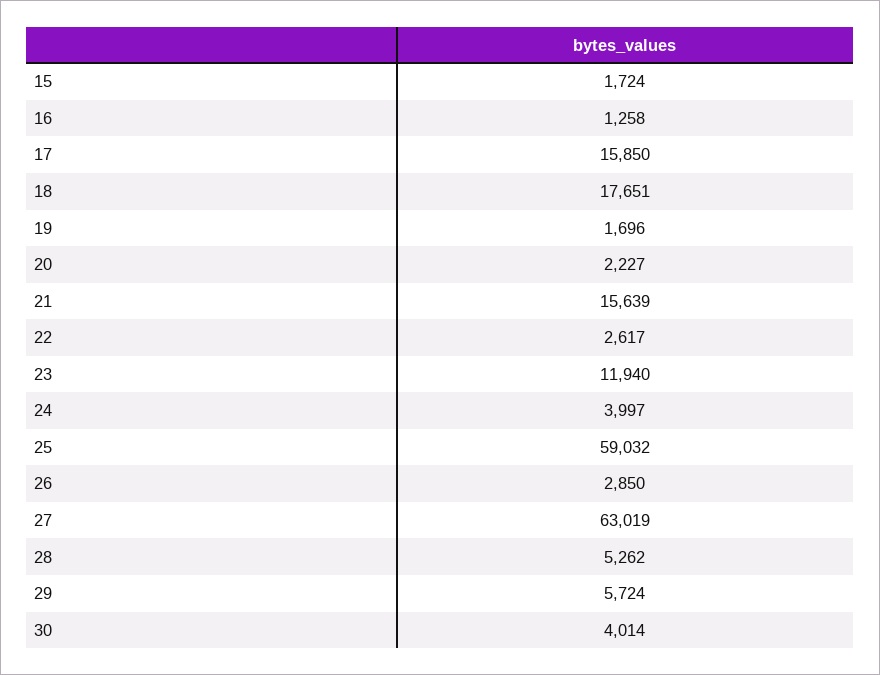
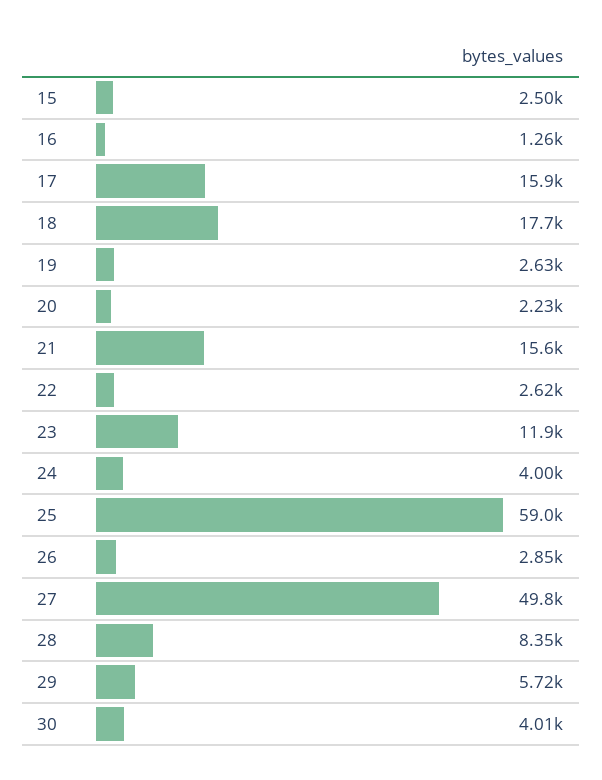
15: 1724 -> 2500
19: 1696 -> 2630
27: 63019 -> 49800
28: 5262 -> 8350

